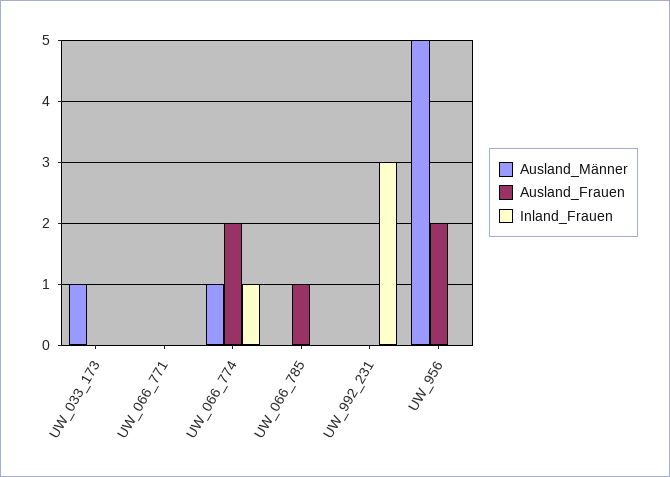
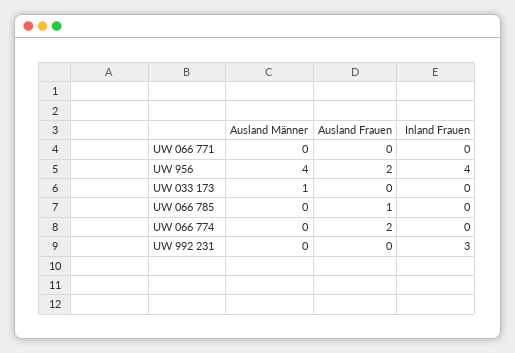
Ausland_Männer, UW_066_774: 1 -> 0
Inland_Frauen, UW_066_774: 1 -> 0
Ausland_Männer, UW_956: 5 -> 4
Inland_Frauen, UW_956: 0 -> 4

